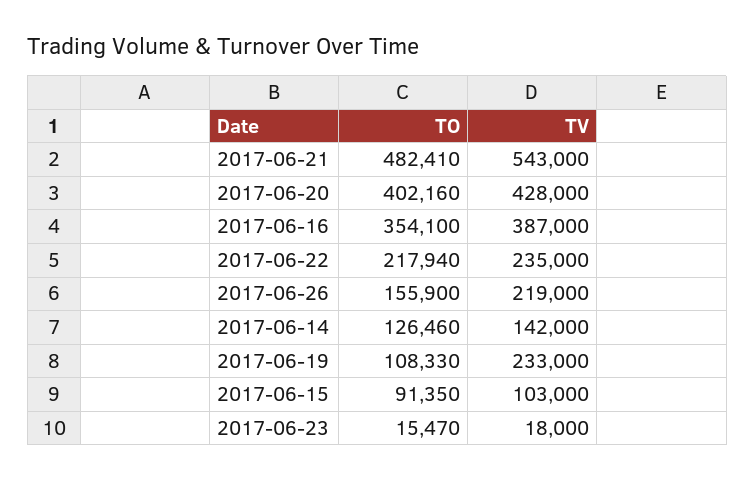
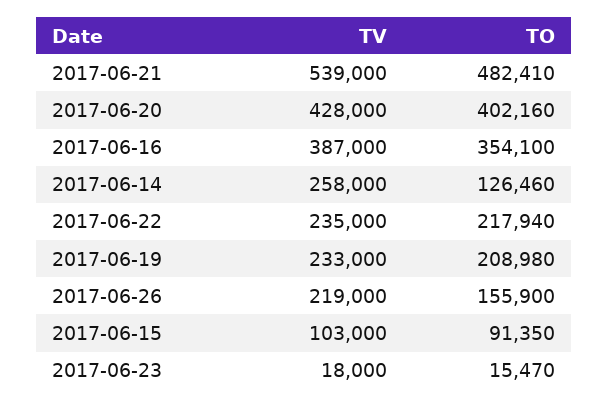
TV, 2017-06-21: 543000 -> 539000
TV, 2017-06-14: 142000 -> 258000
TO, 2017-06-19: 108330 -> 208980

